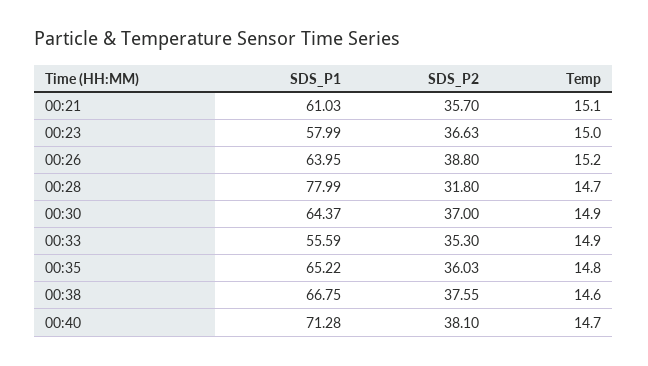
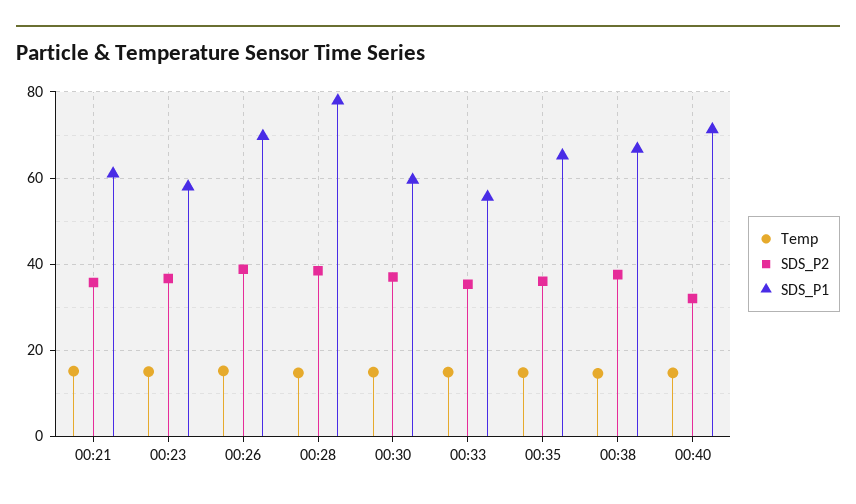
SDS_P1, 00:26: 63.95 -> 70
SDS_P2, 00:28: 31.8 -> 38
SDS_P1, 00:30: 64.37 -> 60
SDS_P2, 00:40: 38.1 -> 32

